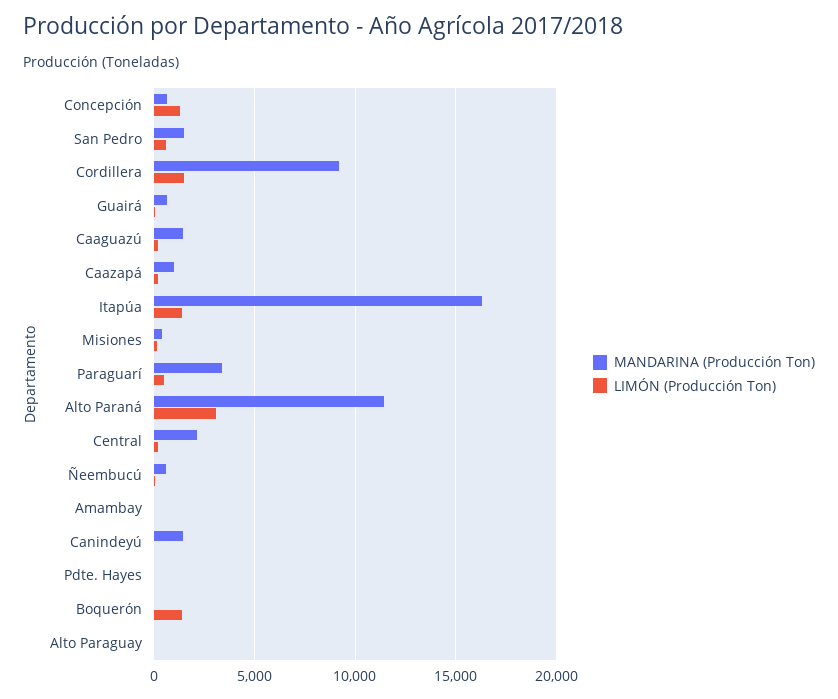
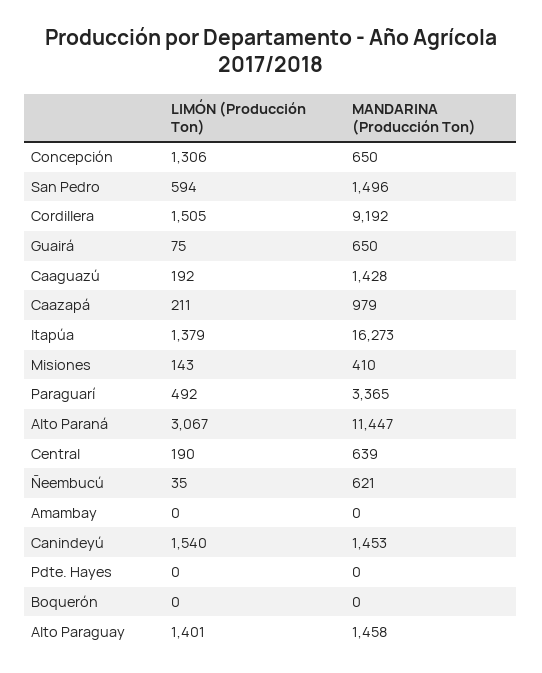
MANDARINA (Producción Ton), Central: 2000 -> 639
LIMÓN (Producción Ton), Canindeyú: 0 -> 1540
LIMÓN (Producción Ton), Boquerón: 1500 -> 0
MANDARINA (Producción Ton), Alto Paraguay: 0 -> 1458
LIMÓN (Producción Ton), Alto Paraguay: 0 -> 1401

